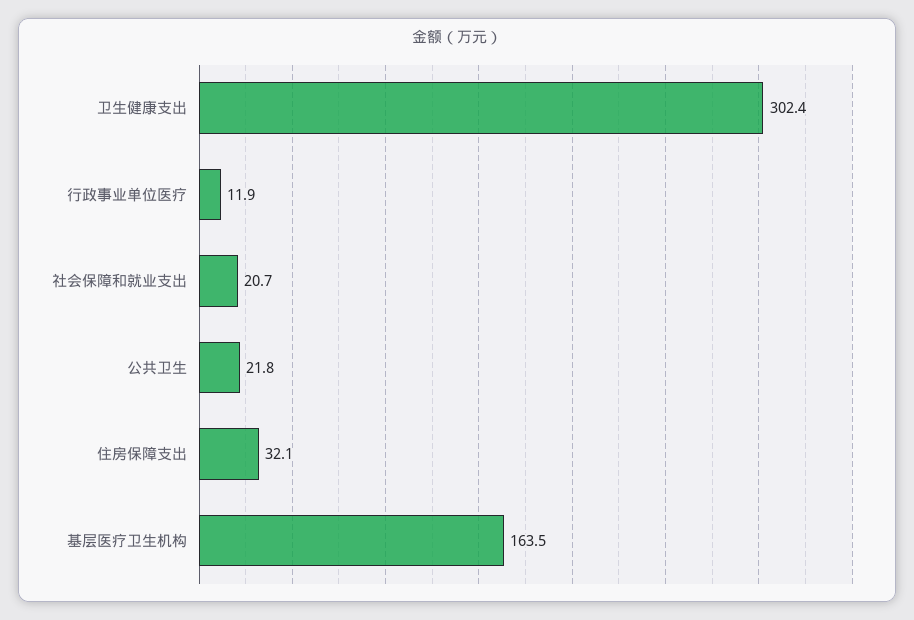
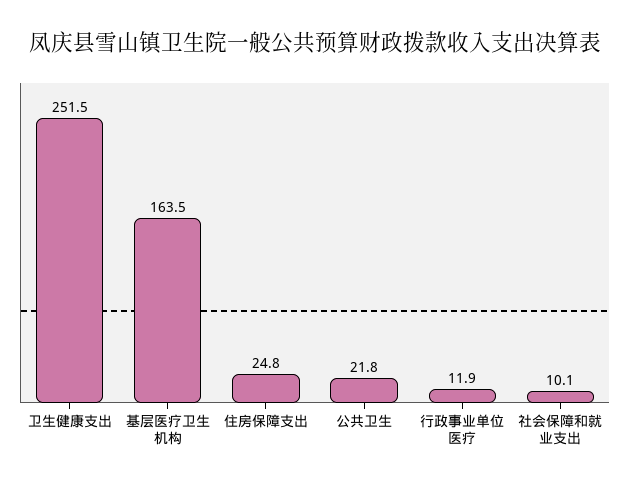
卫生健康支出: 302.4 -> 251.5
社会保障和就业支出: 20.7 -> 10.1
住房保障支出: 32.1 -> 24.8

